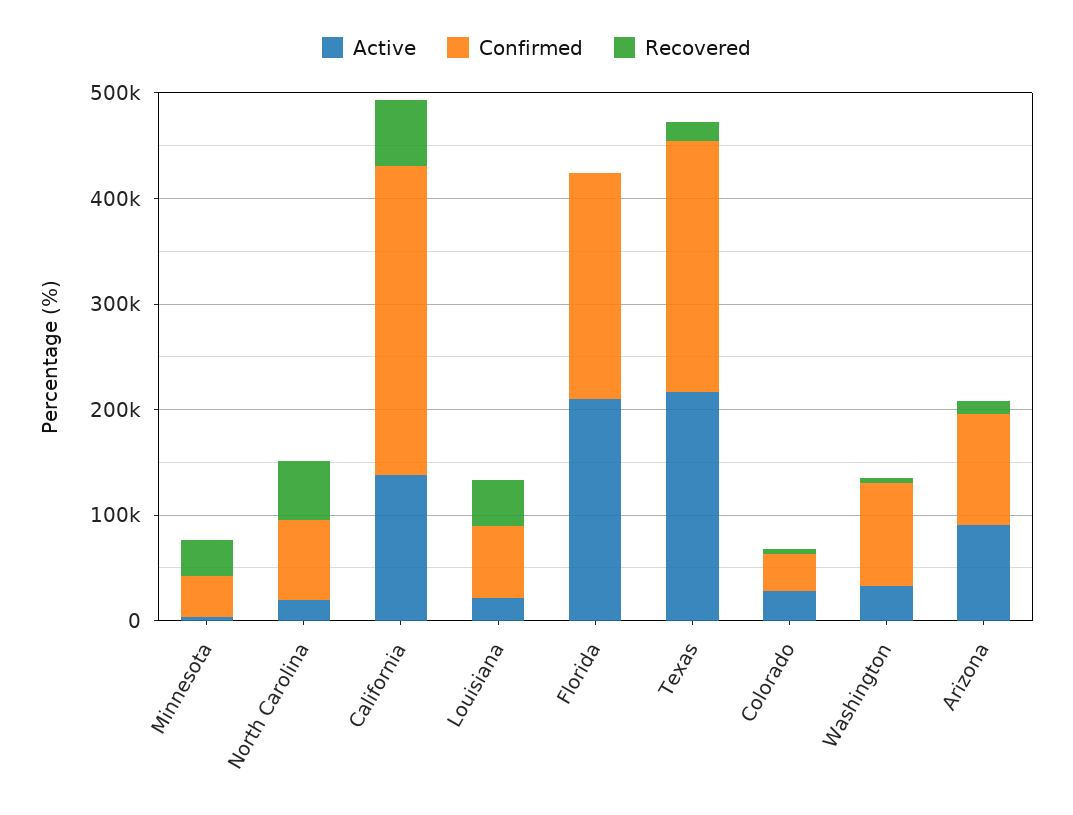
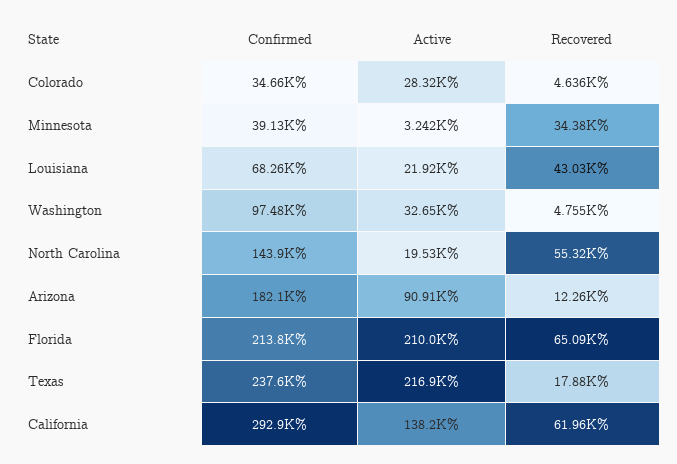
Confirmed, North Carolina: 80000 -> 143900
Recovered, Florida: 0 -> 65090
Confirmed, Arizona: 100000 -> 182100

